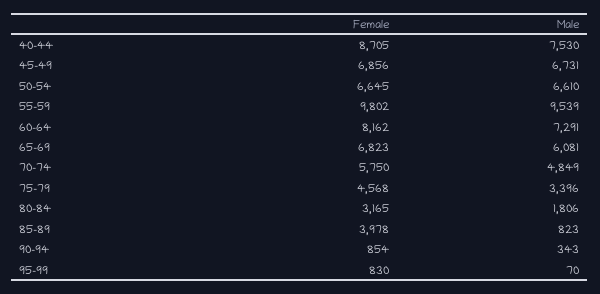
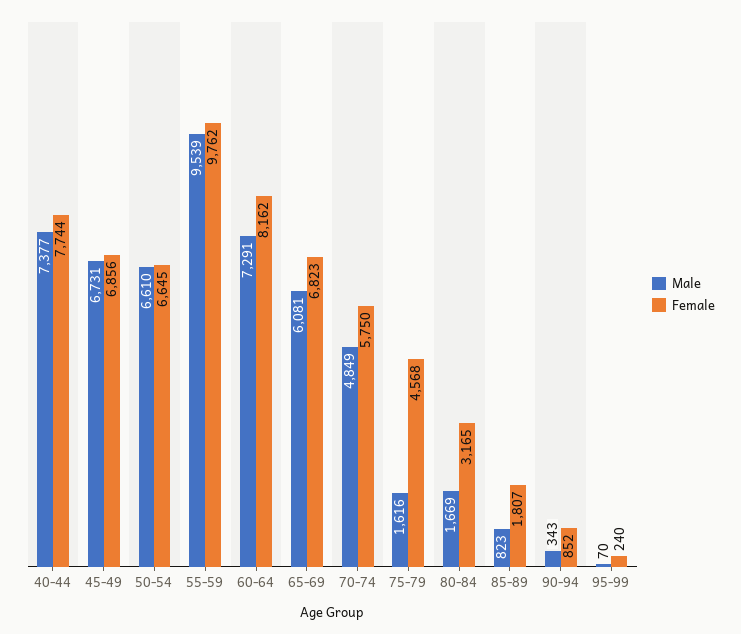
Female, 40-44: 8705 -> 7744
Male, 40-44: 7530 -> 7377
Female, 55-59: 9802 -> 9762
Male, 75-79: 3396 -> 1616
Male, 80-84: 1806 -> 1669
Female, 85-89: 3978 -> 1807
Female, 90-94: 854 -> 852
Female, 95-99: 830 -> 240

